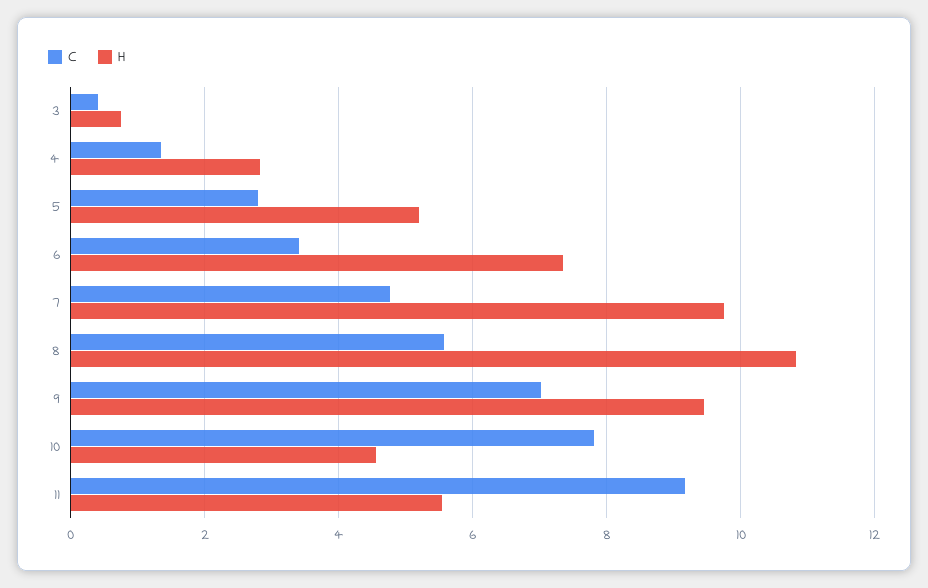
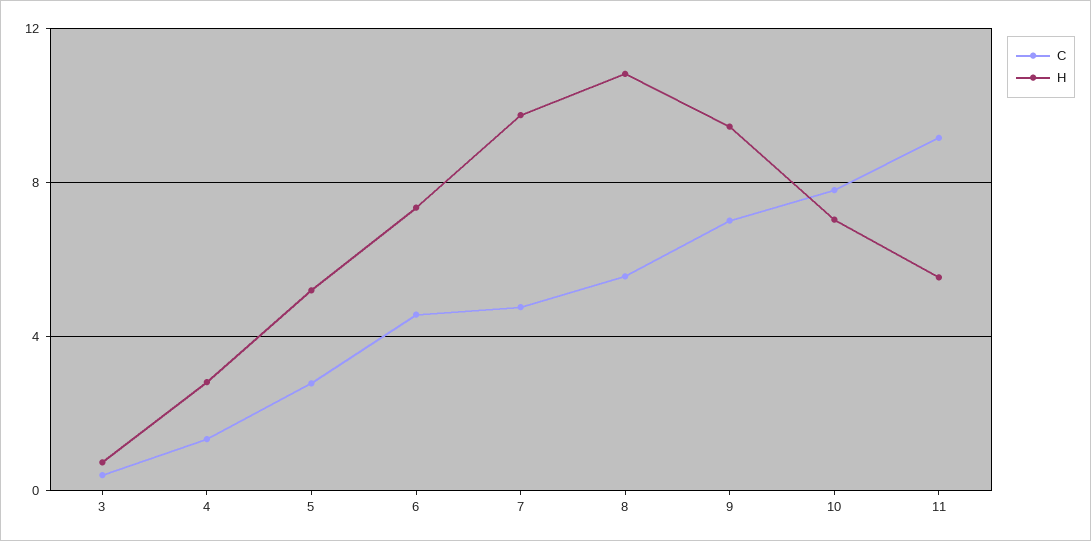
C, 6: 3.4 -> 4.5
H, 10: 4.6 -> 7

